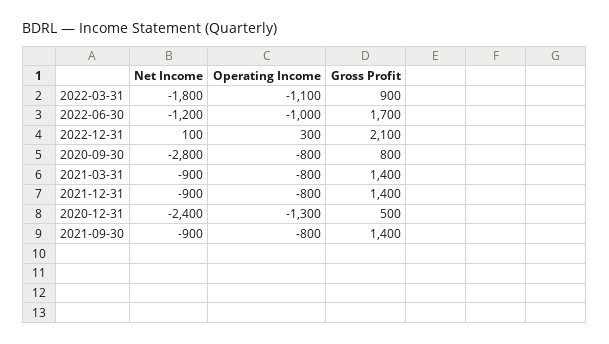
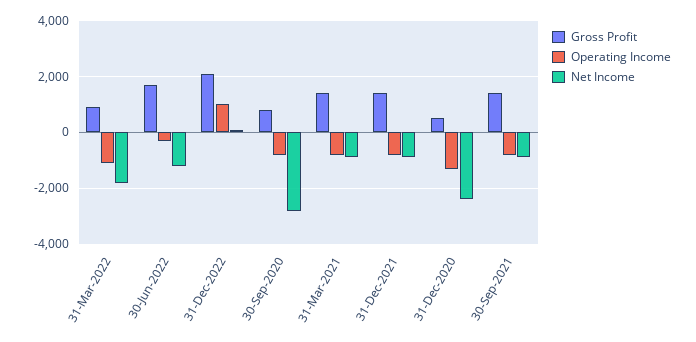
Operating Income, 2022-06-30: -1000 -> -250
Operating Income, 2022-12-31: 300 -> 1000

